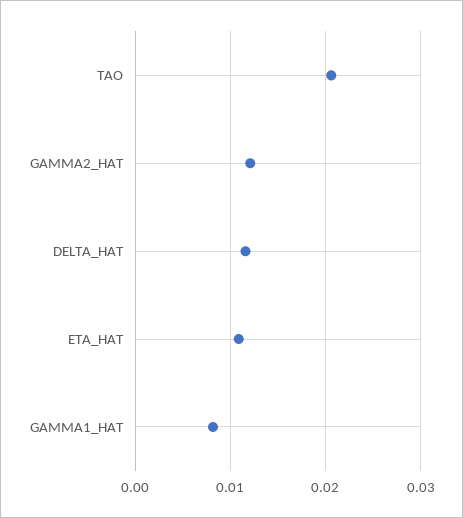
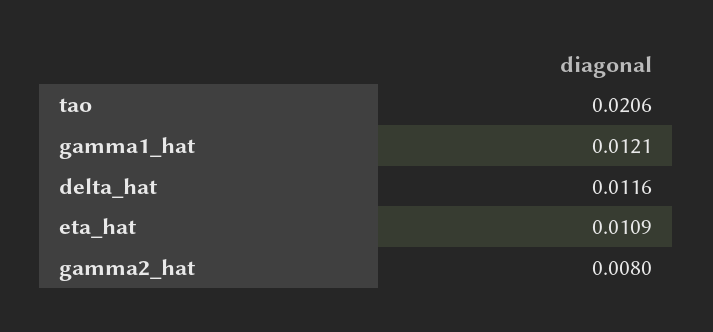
GAMMA2_HAT: 0.012 -> 0.008
GAMMA1_HAT: 0.008 -> 0.0121

